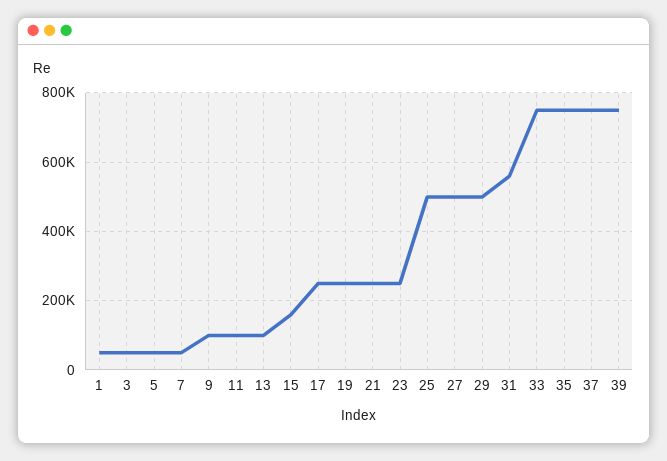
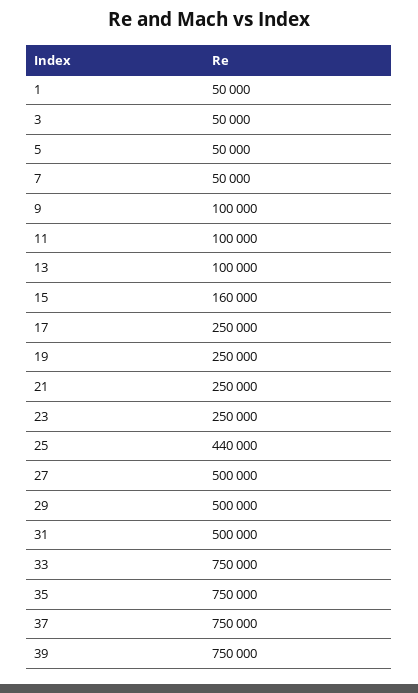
25: 500000 -> 440000
31: 560000 -> 500000

